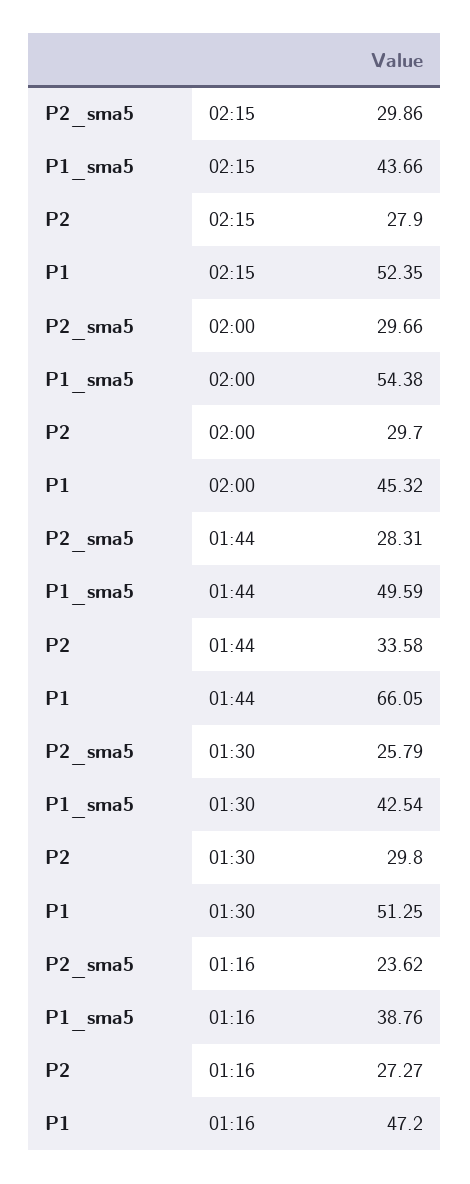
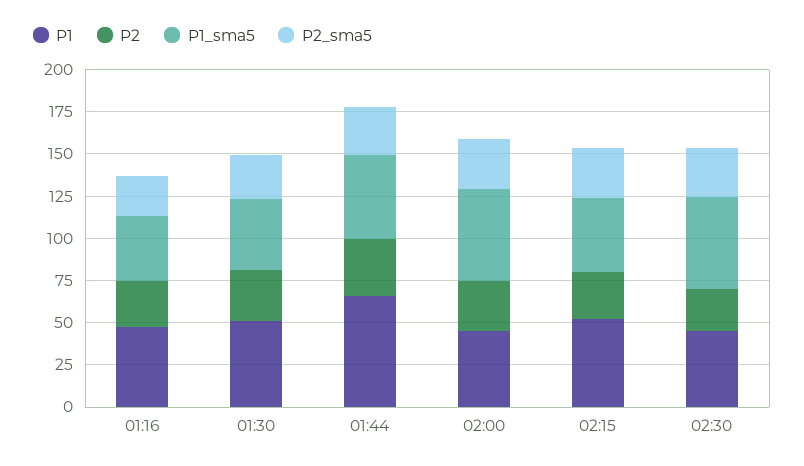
P1, 02:30: none -> 45
P2, 02:30: none -> 25
P1_sma5, 02:30: none -> 55
P2_sma5, 02:30: none -> 30

